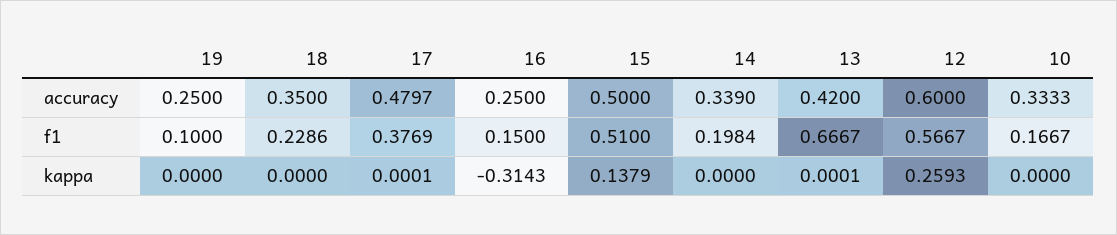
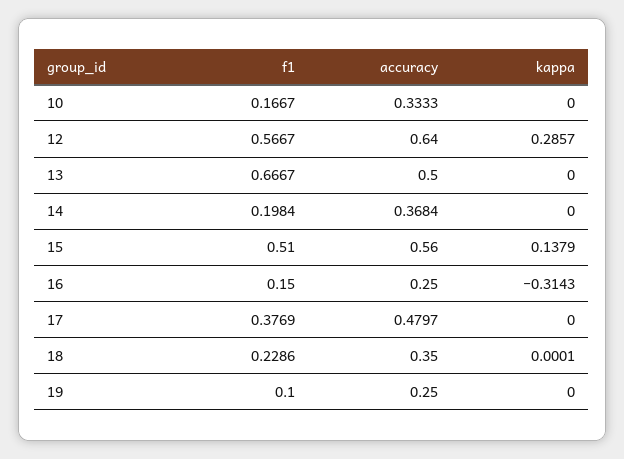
15, accuracy: 0.5 -> 0.56
14, accuracy: 0.339 -> 0.3684
13, accuracy: 0.42 -> 0.5
12, accuracy: 0.6 -> 0.64
18, kappa: 0 -> 0.0001
17, kappa: 0.0001 -> 0
13, kappa: 0.0001 -> 0
12, kappa: 0.2593 -> 0.2857

